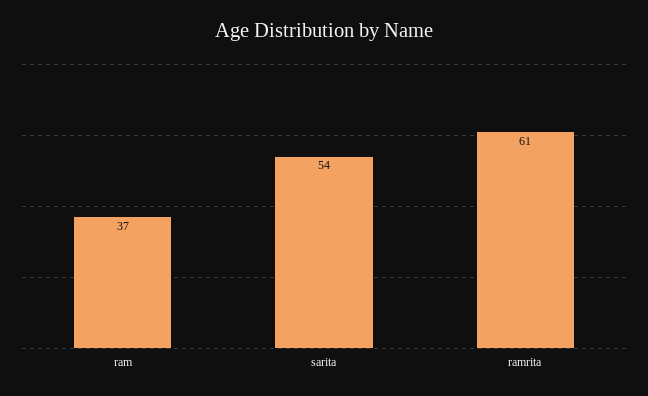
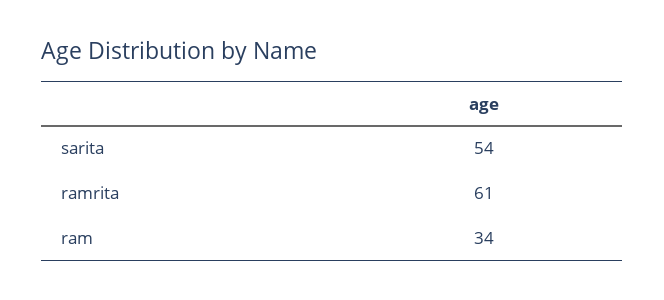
ram: 37 -> 34

